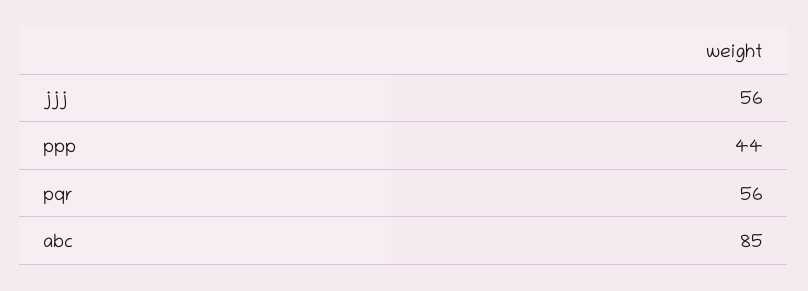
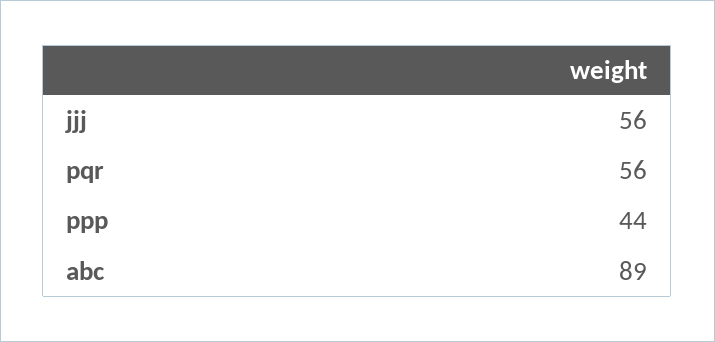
abc: 85 -> 89

